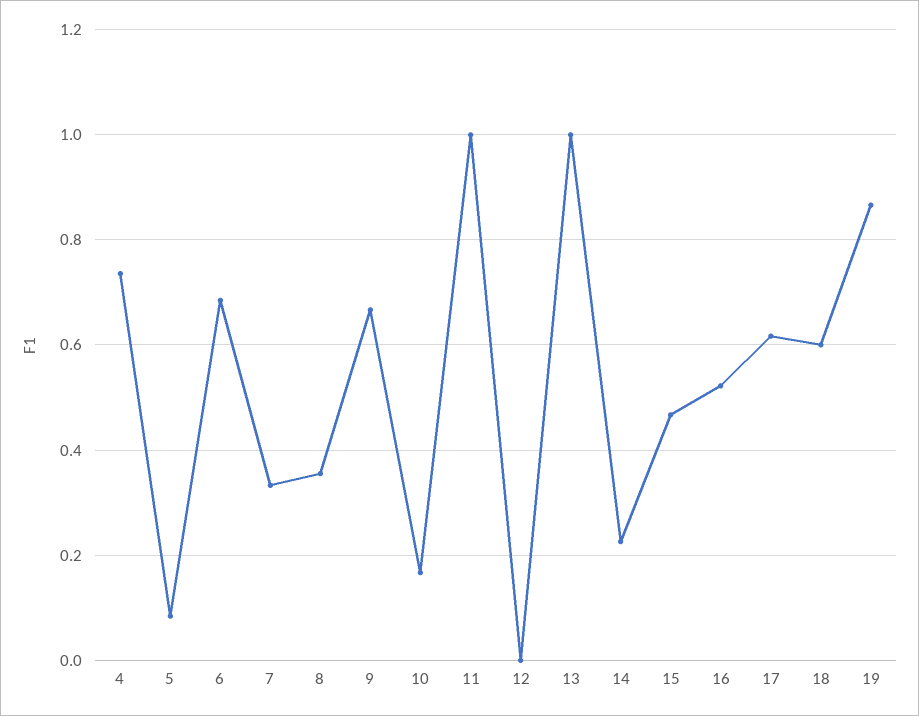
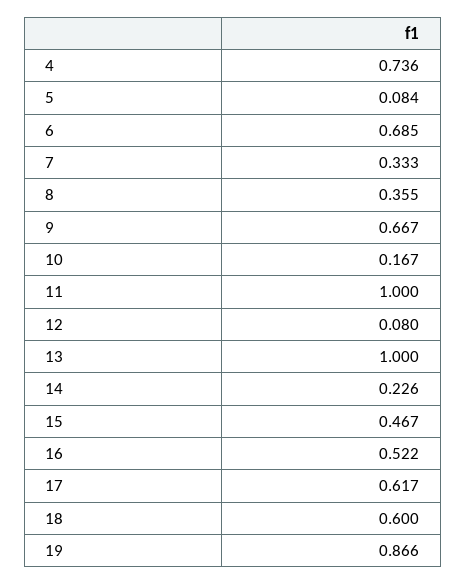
12: 0 -> 0.08

